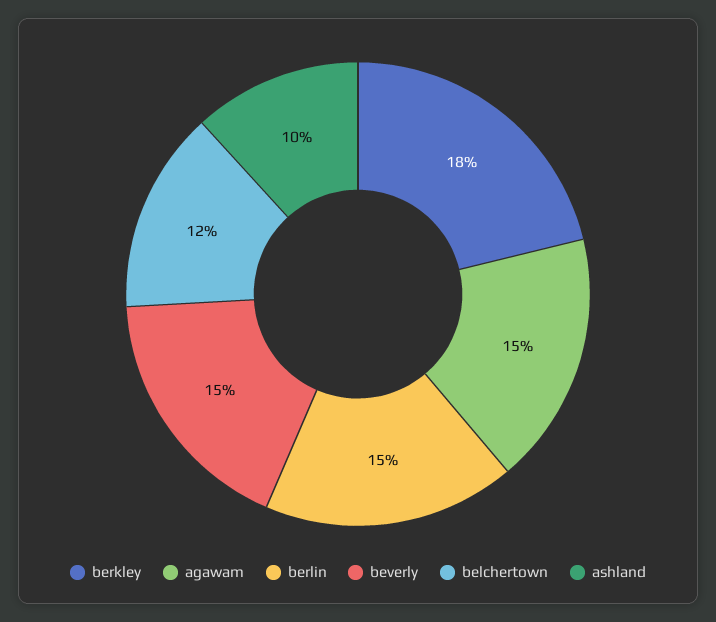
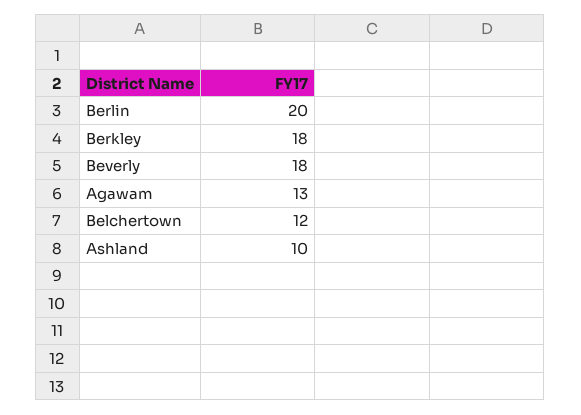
agawam: 15 -> 13
berlin: 15 -> 20
beverly: 15 -> 18

